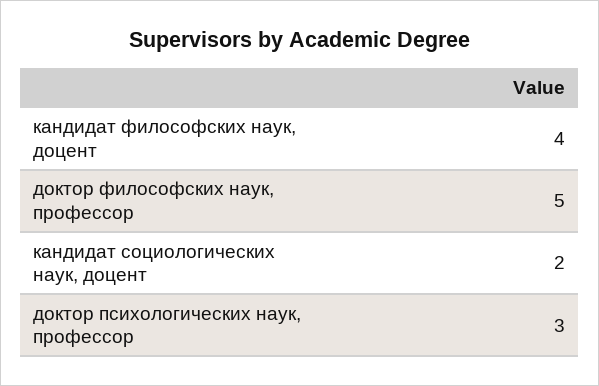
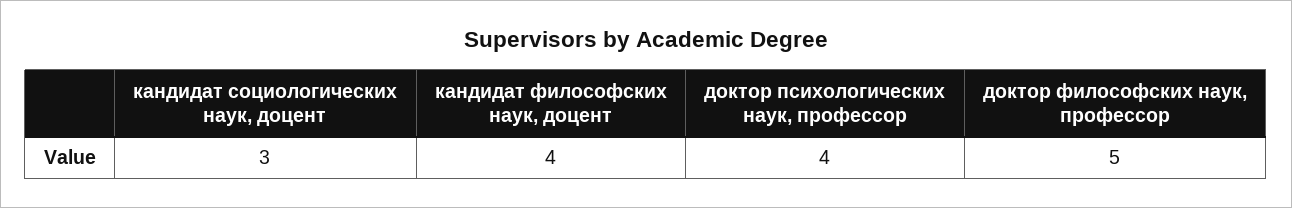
кандидат социологических наук, доцент: 2 -> 3
доктор психологических наук, профессор: 3 -> 4

